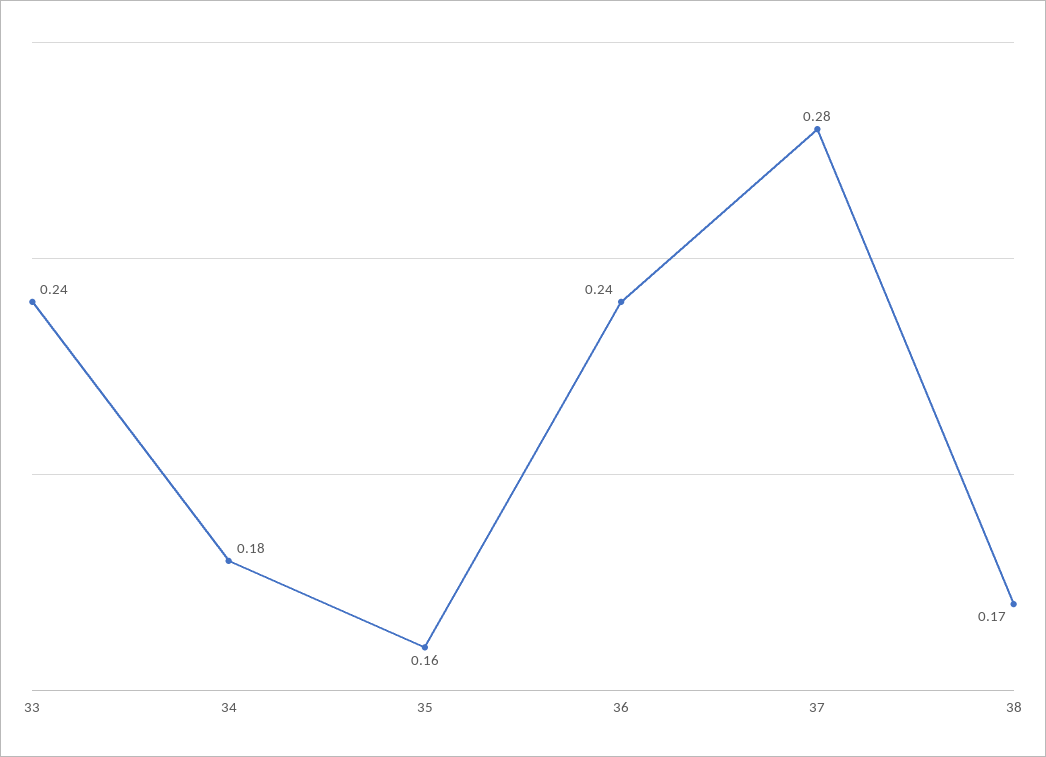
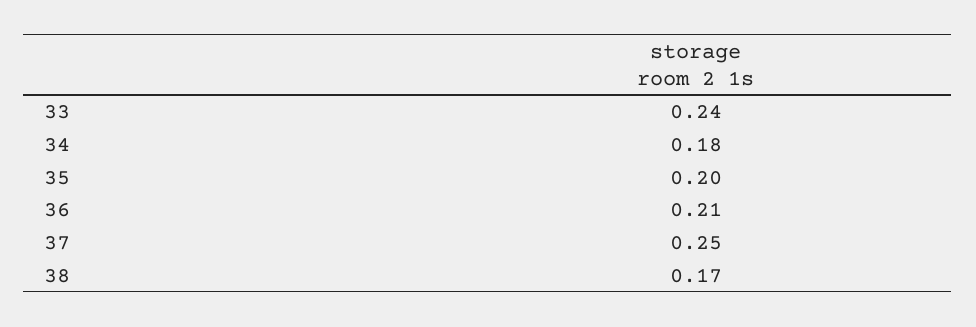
35: 0.16 -> 0.2
36: 0.24 -> 0.21
37: 0.28 -> 0.25

